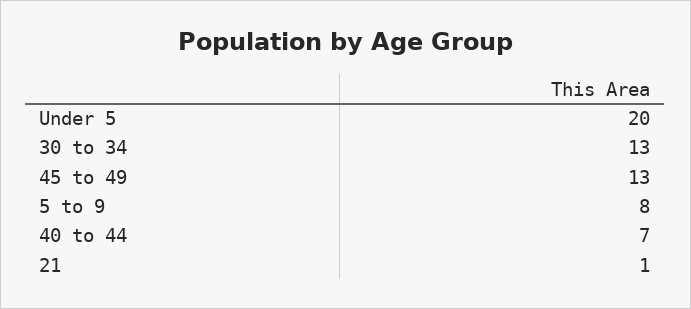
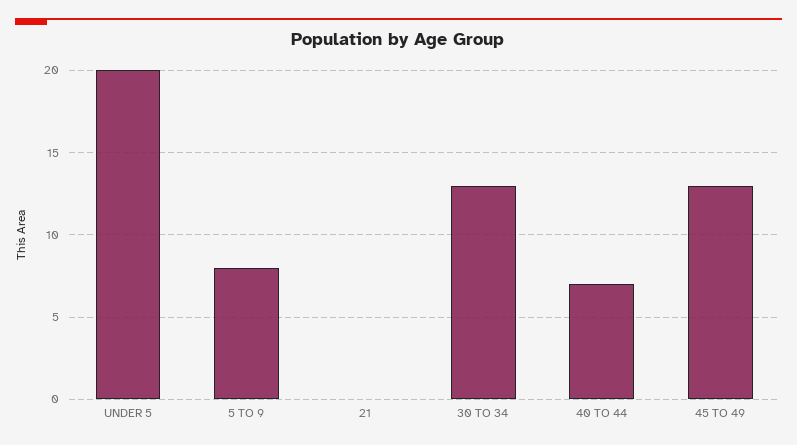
21: 1 -> 0

